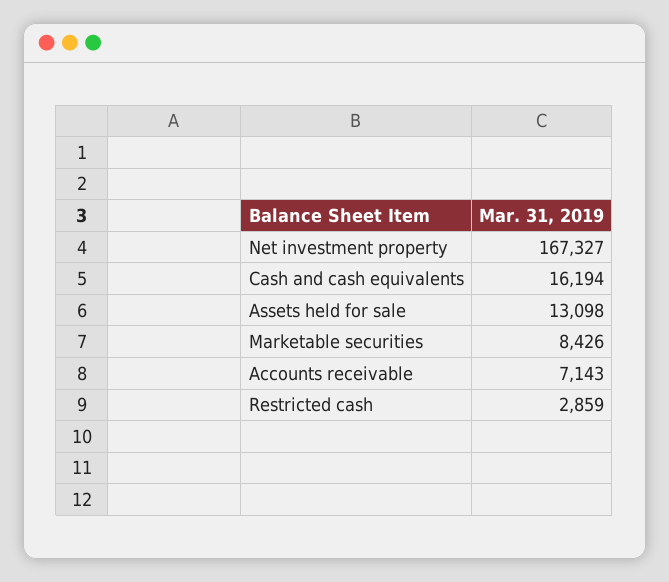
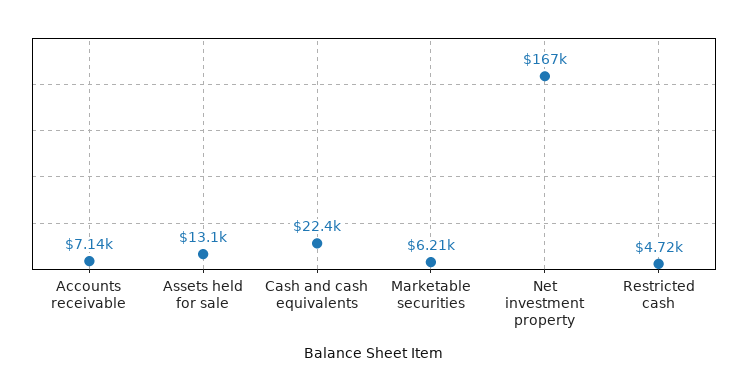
Cash and cash equivalents: 16194 -> 22400
Marketable securities: 8426 -> 6210
Restricted cash: 2859 -> 4720

